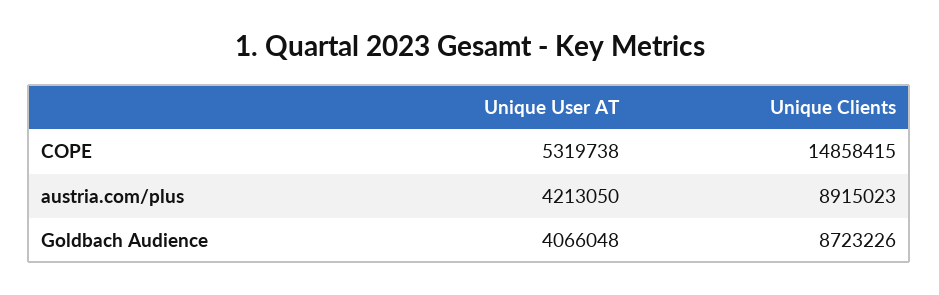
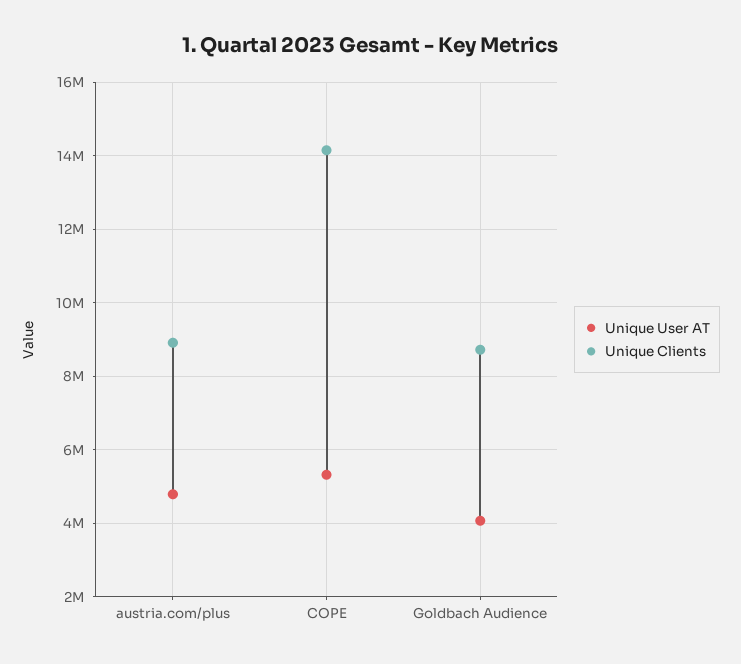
Unique Clients, COPE: 14858415 -> 14200000
Unique User AT, austria.com/plus: 4213050 -> 4800000

